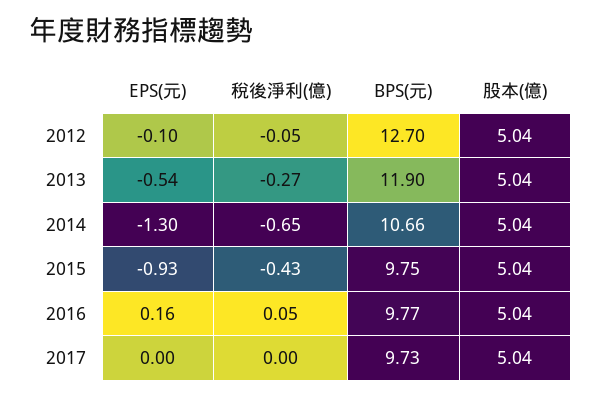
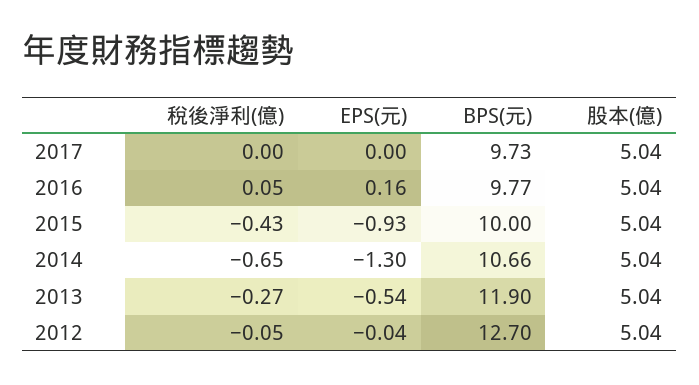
EPS(元), 2012: -0.1 -> -0.04
BPS(元), 2015: 9.75 -> 10

